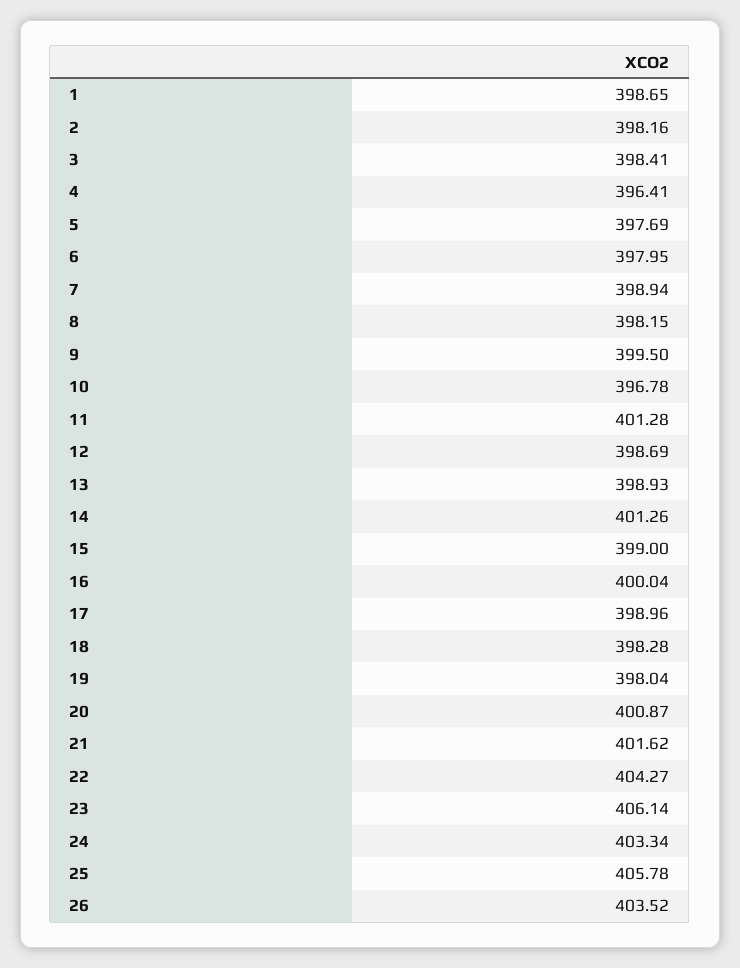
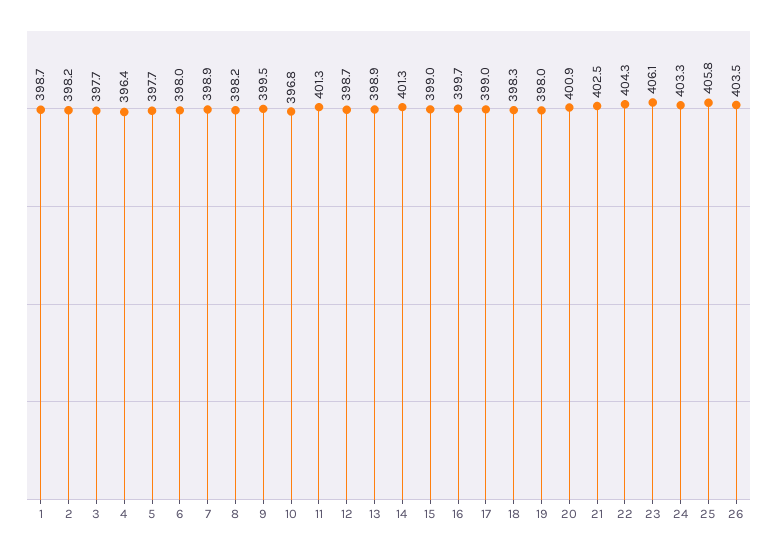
3: 398.41 -> 397.7
16: 400.04 -> 399.7
21: 401.62 -> 402.5

